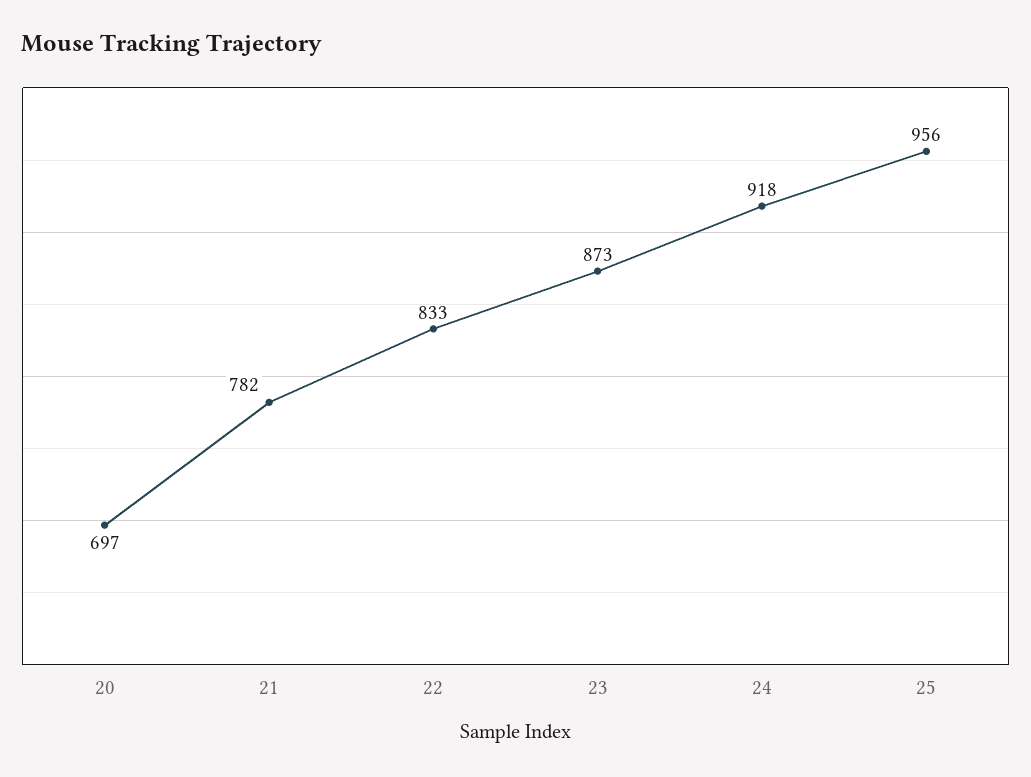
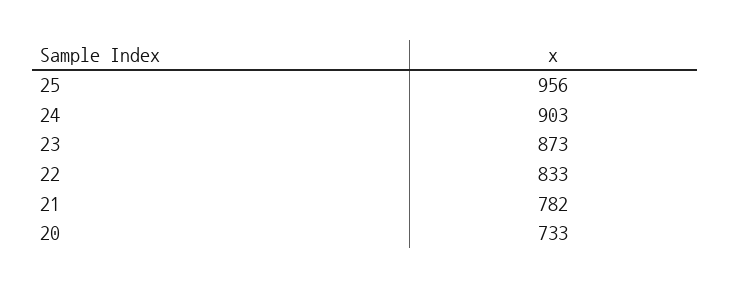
20: 697 -> 733
24: 918 -> 903

